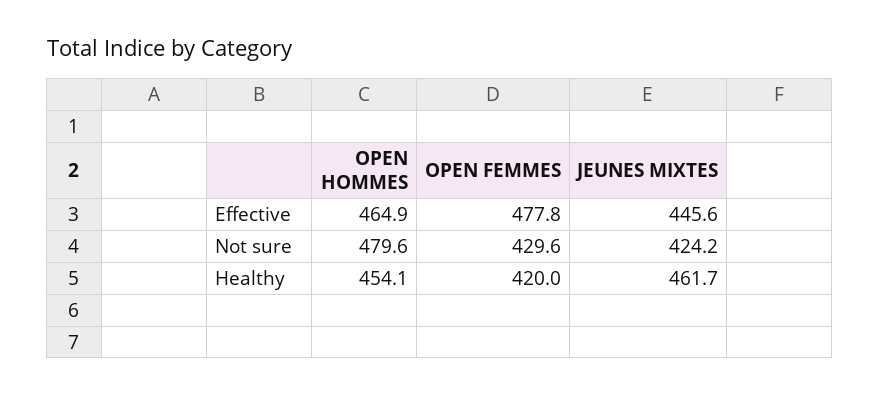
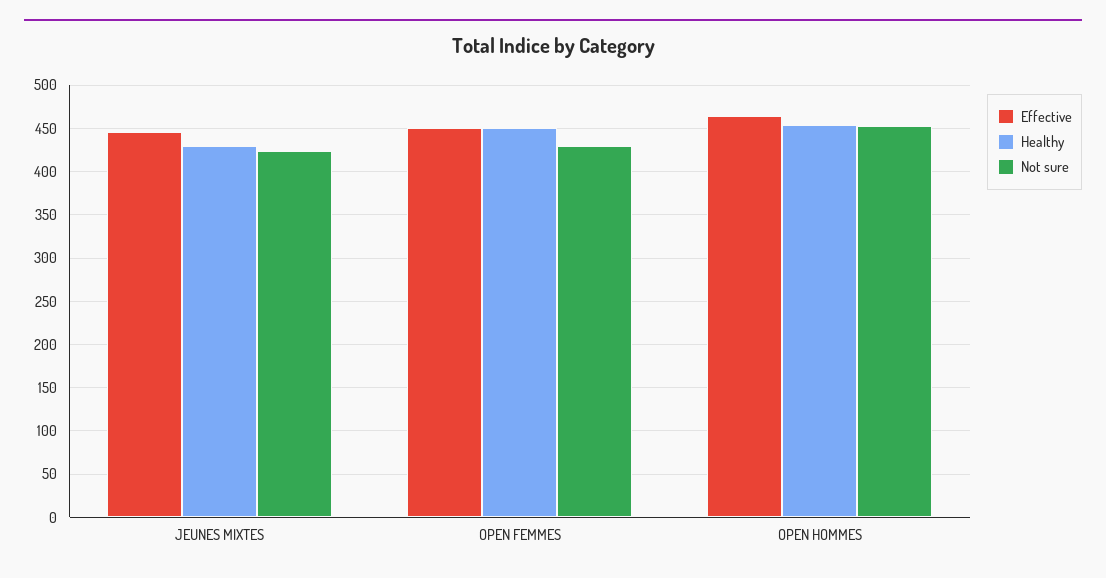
Effective, OPEN FEMMES: 477.8 -> 450
Not sure, OPEN HOMMES: 479.6 -> 450
Healthy, OPEN FEMMES: 420 -> 450
Healthy, JEUNES MIXTES: 461.7 -> 430

